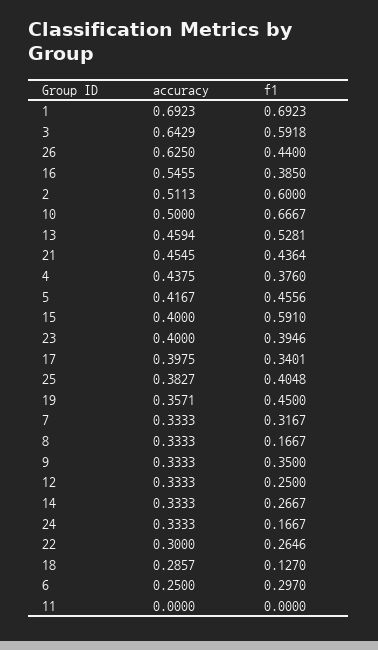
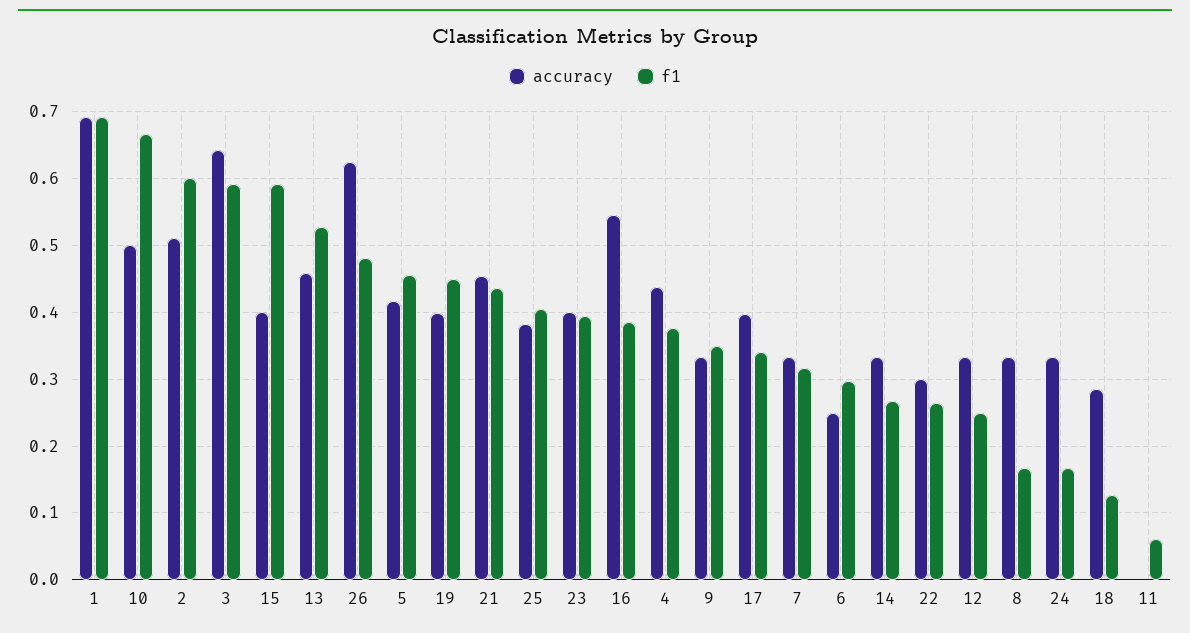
f1, 26: 0.44 -> 0.48
accuracy, 19: 0.3571 -> 0.4
f1, 11: 0 -> 0.06

